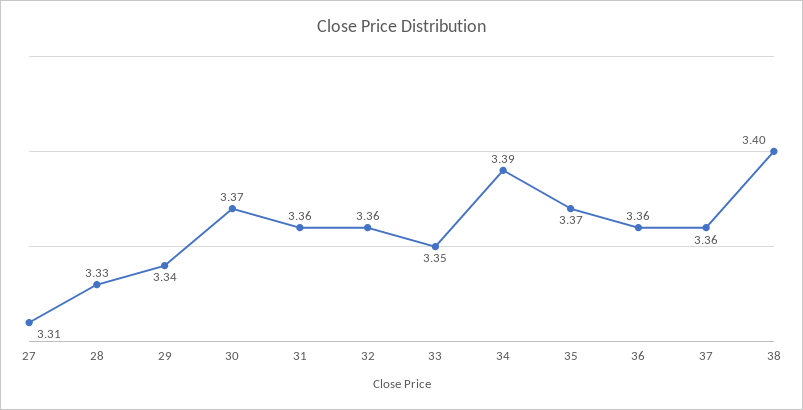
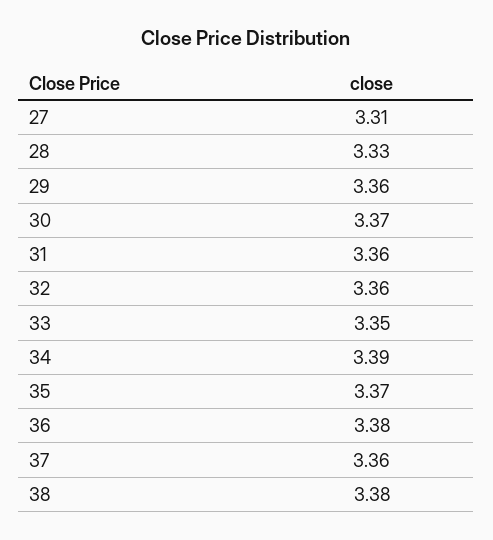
29: 3.34 -> 3.36
36: 3.36 -> 3.38
38: 3.4 -> 3.38

